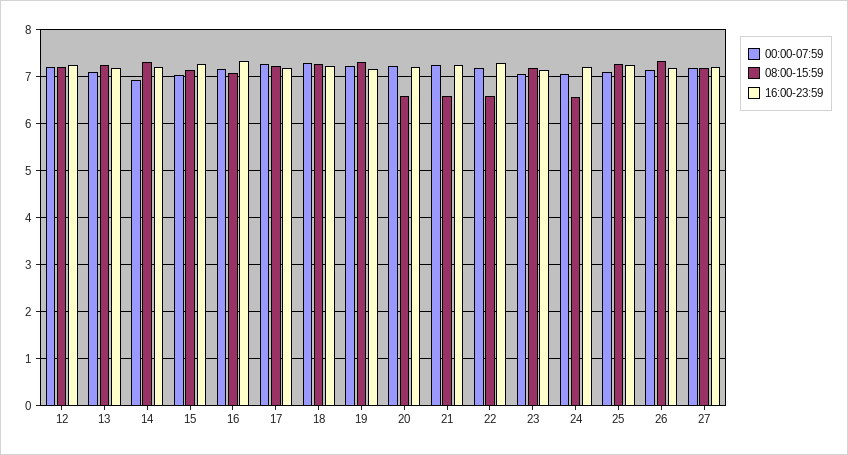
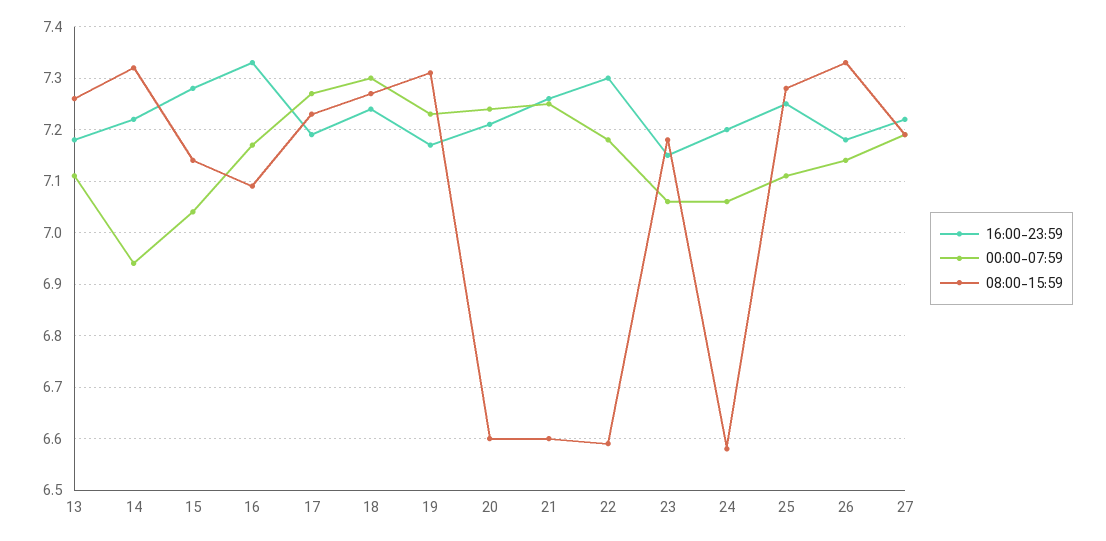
00:00-07:59, 12: 7.2 -> none
08:00-15:59, 12: 7.2 -> none
16:00-23:59, 12: 7.2 -> none

